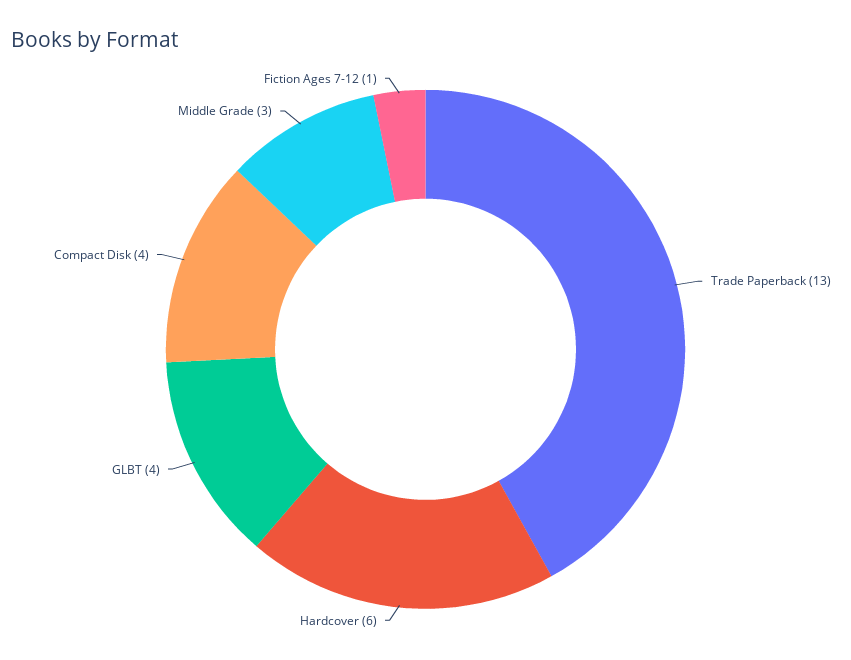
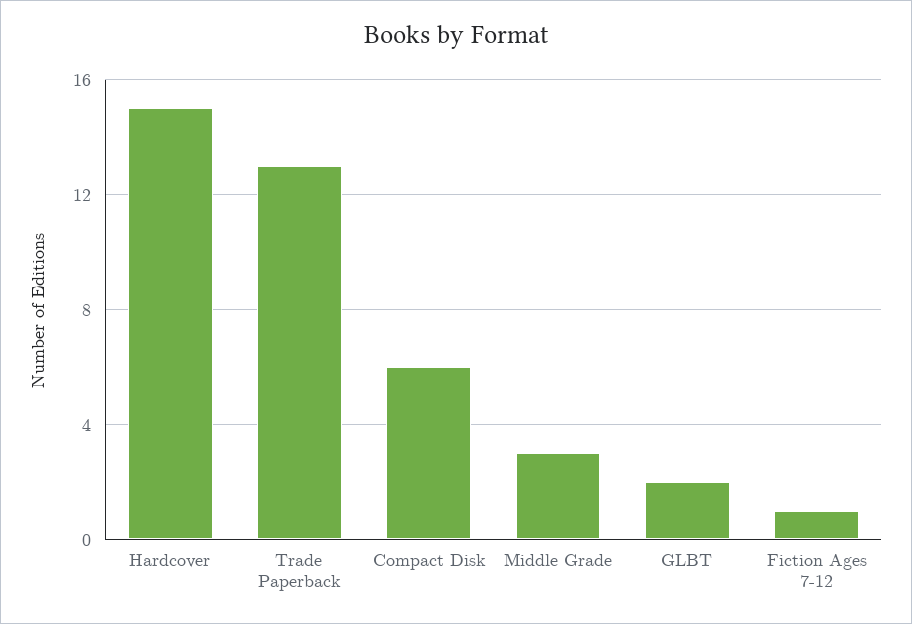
Hardcover: 6 -> 15
GLBT: 4 -> 2
Compact Disk: 4 -> 6

